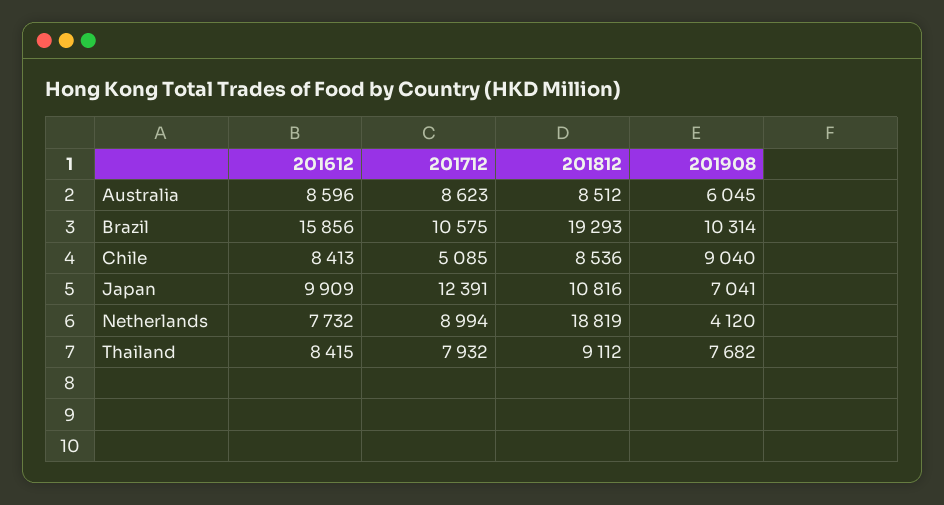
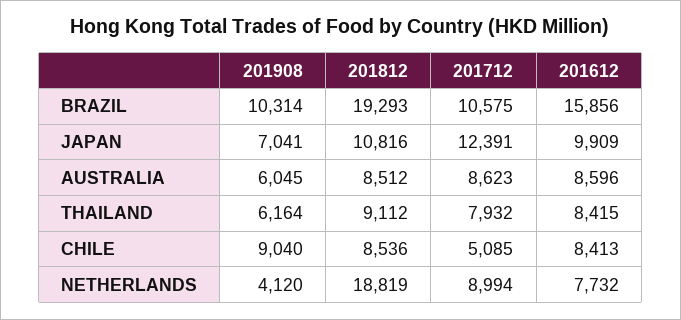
201908, Thailand: 7682 -> 6164

